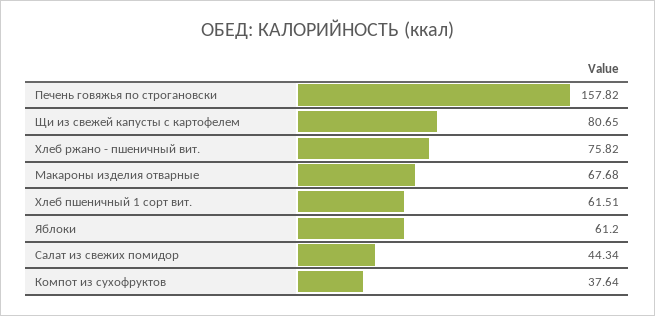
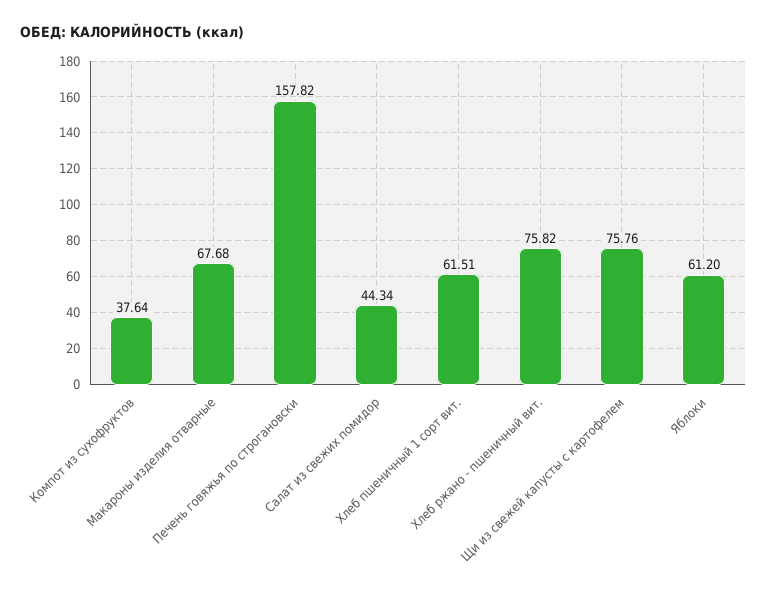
Щи из свежей капусты с картофелем: 80.65 -> 75.76

